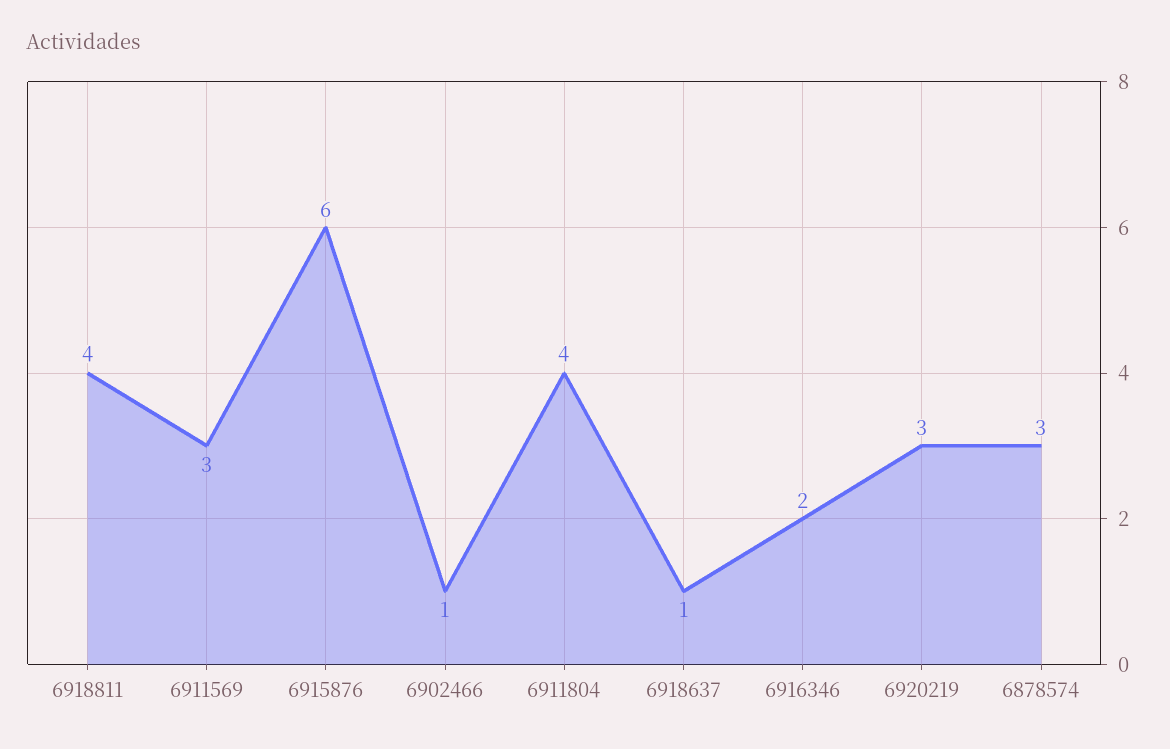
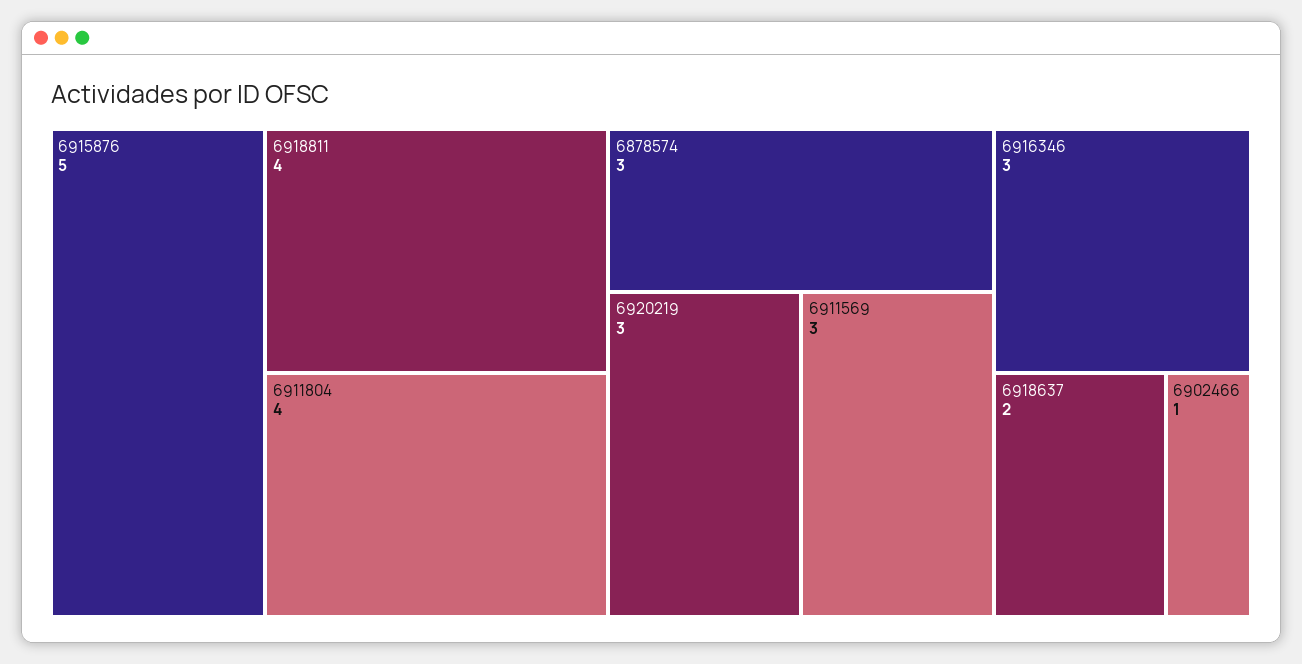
6915876: 6 -> 5
6918637: 1 -> 2
6916346: 2 -> 3

